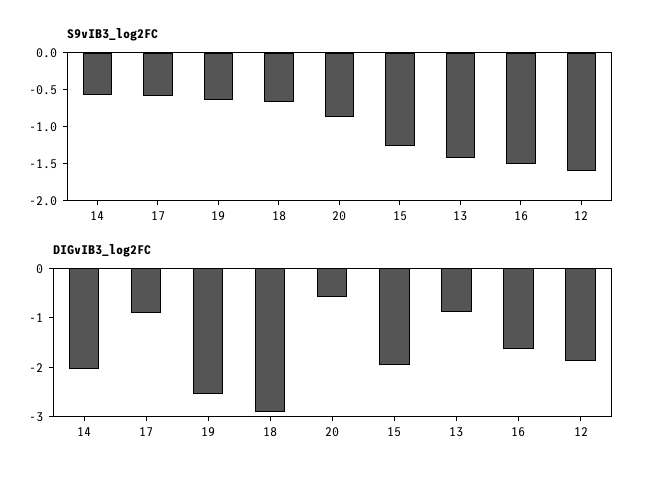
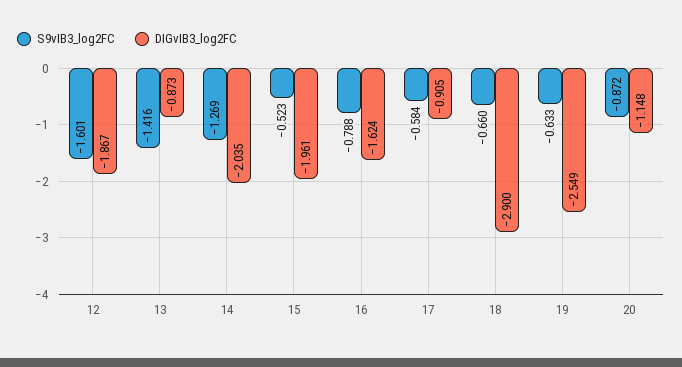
S9vIB3_log2FC, 14: -0.5 -> -1.269
S9vIB3_log2FC, 15: -1.25 -> -0.523
S9vIB3_log2FC, 16: -1.5 -> -0.788
DIGvIB3_log2FC, 20: -0.6 -> -1.148

